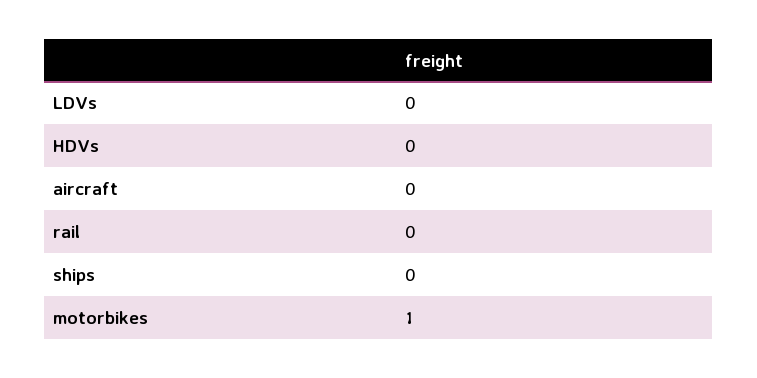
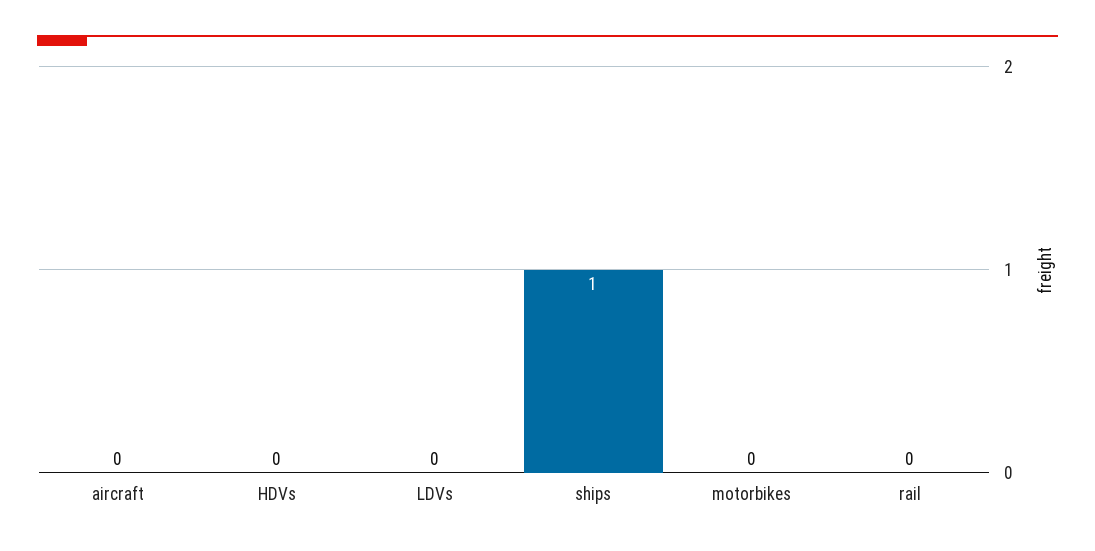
ships: 0 -> 1
motorbikes: 1 -> 0

